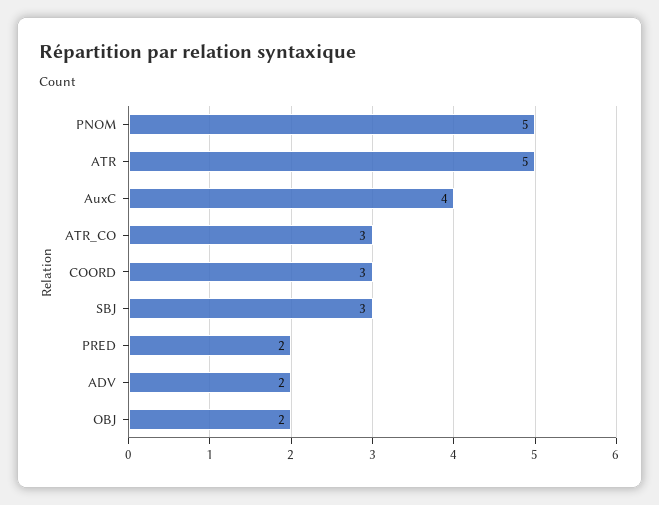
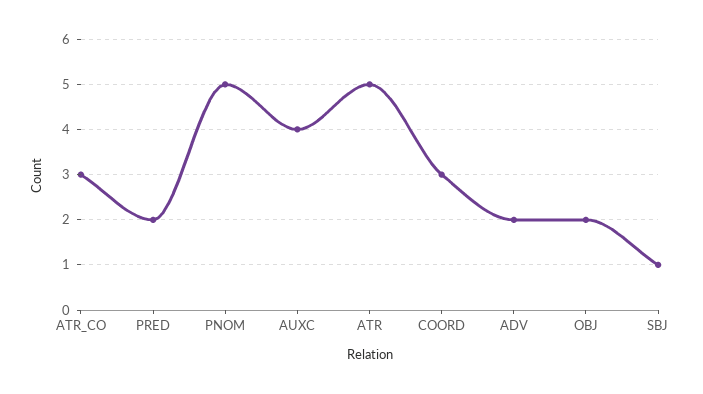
SBJ: 3 -> 1

